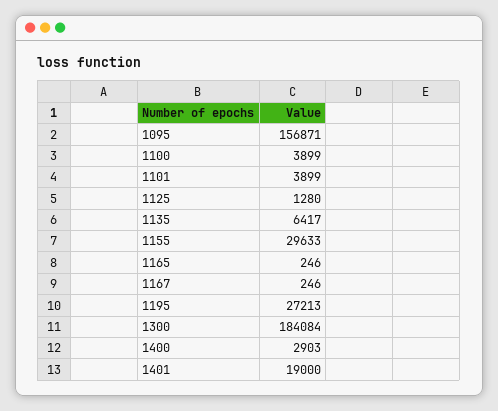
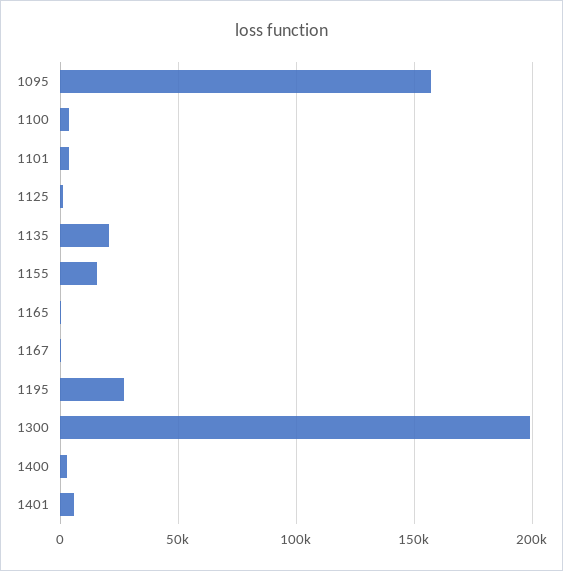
1135: 6417 -> 20000
1155: 29633 -> 15000
1300: 184084 -> 200000
1401: 19000 -> 5000

